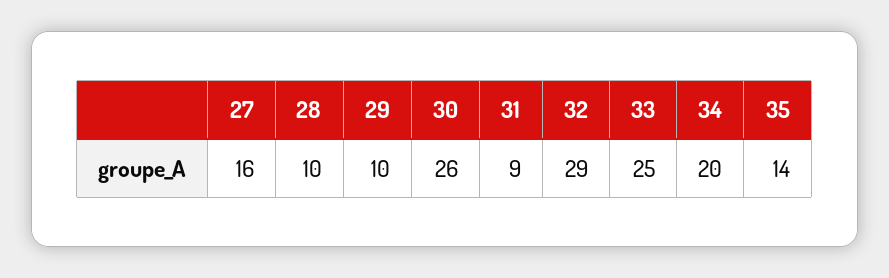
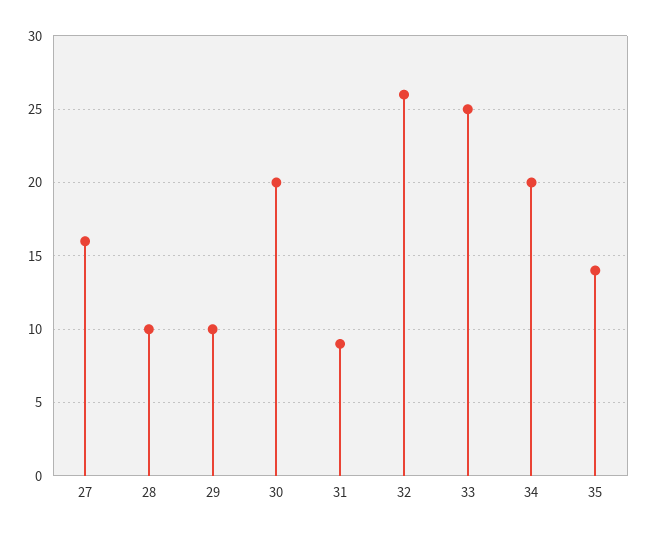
30: 26 -> 20
32: 29 -> 26

